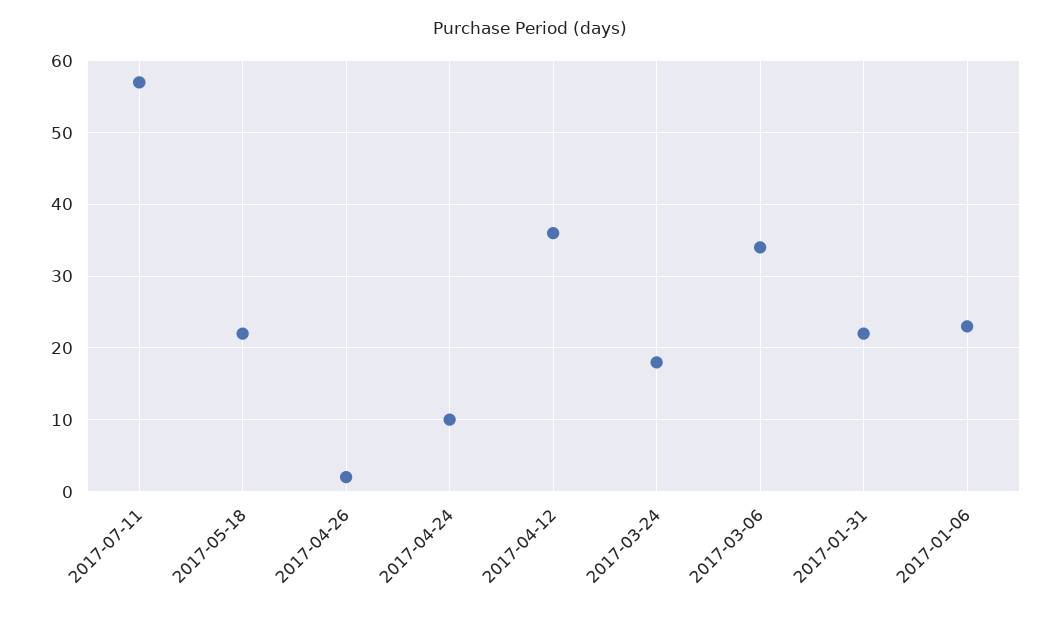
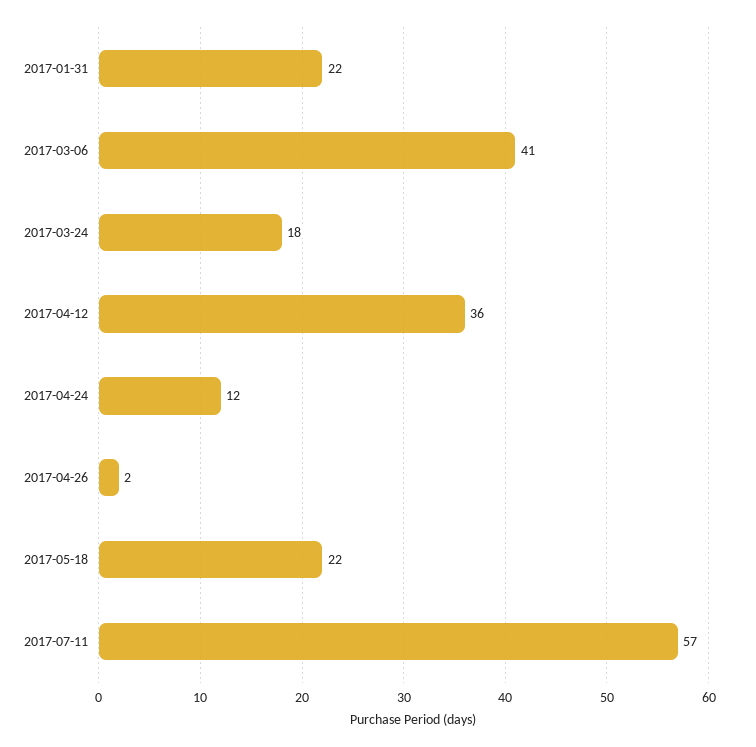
2017-04-24: 10 -> 12
2017-03-06: 34 -> 41
2017-01-06: 23 -> none

